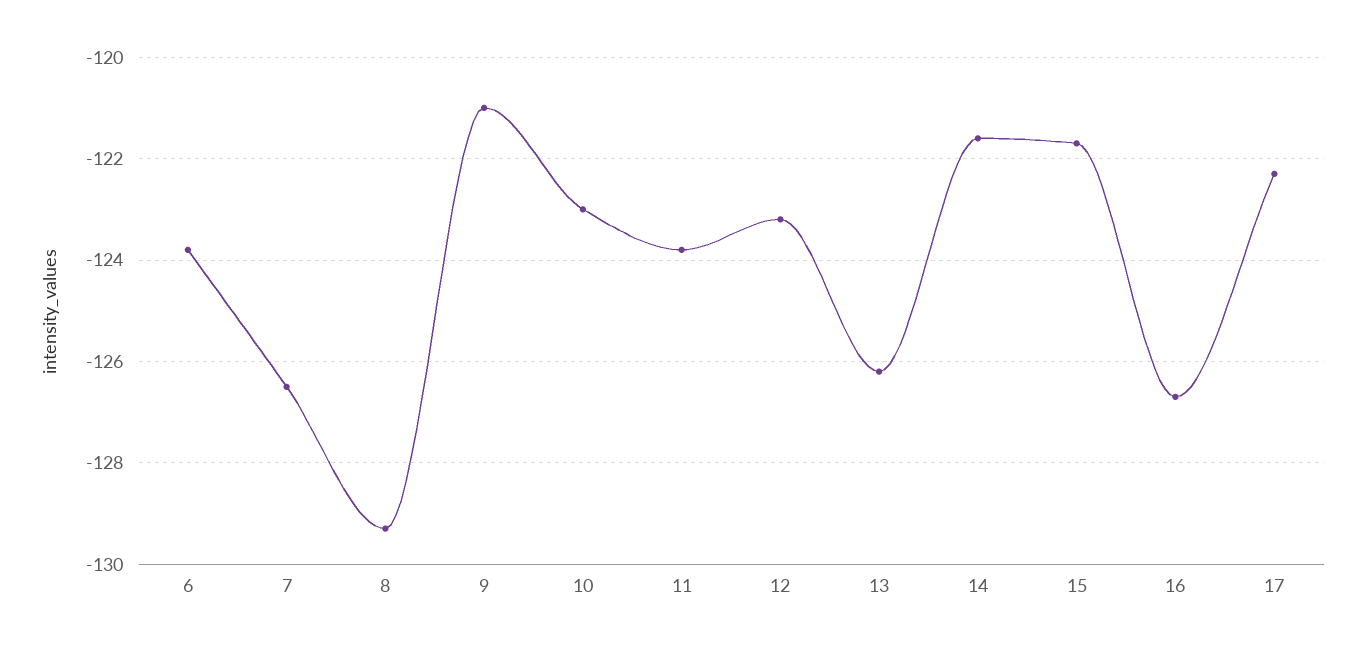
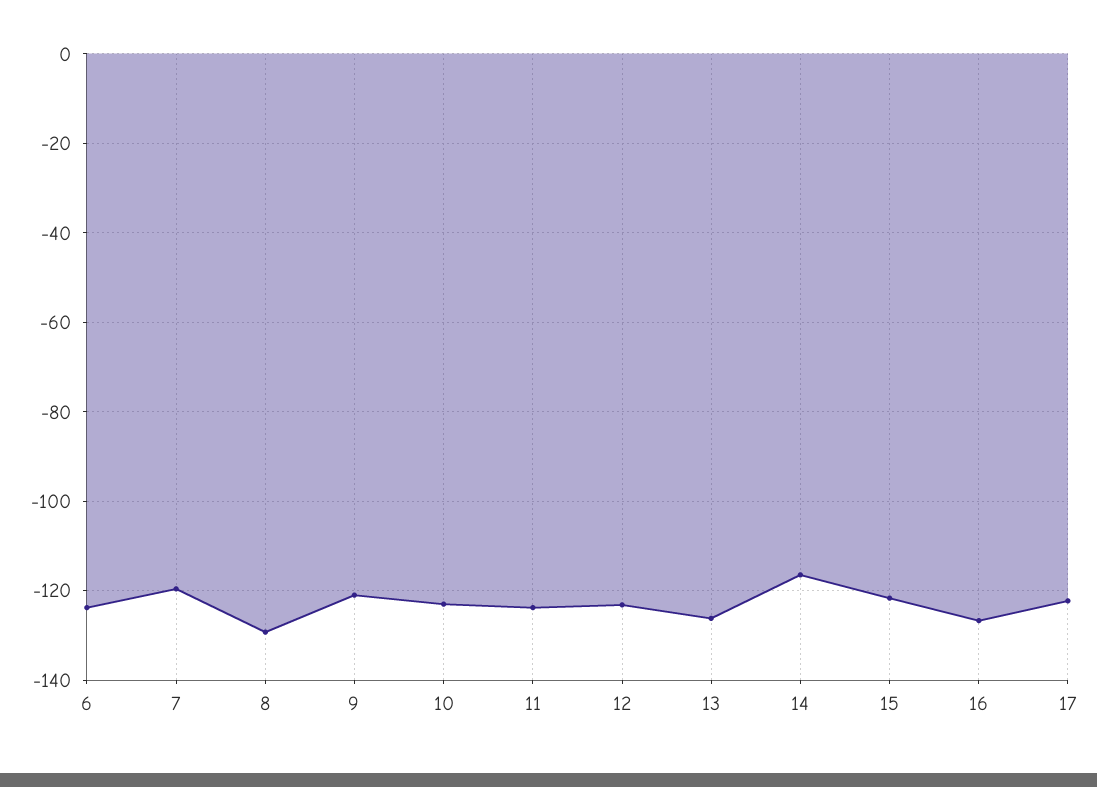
7: -126.5 -> -120
14: -121.5 -> -116

